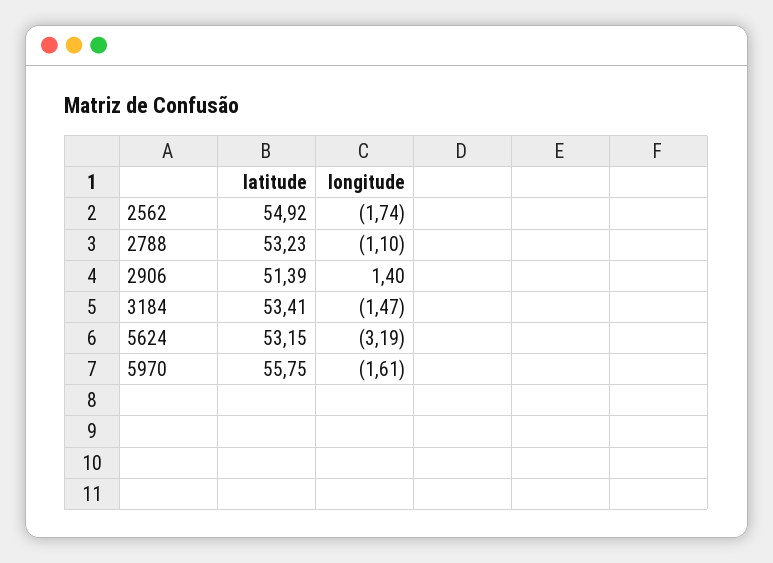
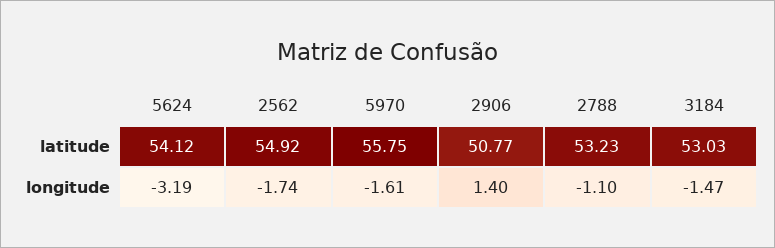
latitude, 2906: 51.39 -> 50.77
latitude, 3184: 53.41 -> 53.03
latitude, 5624: 53.15 -> 54.12

